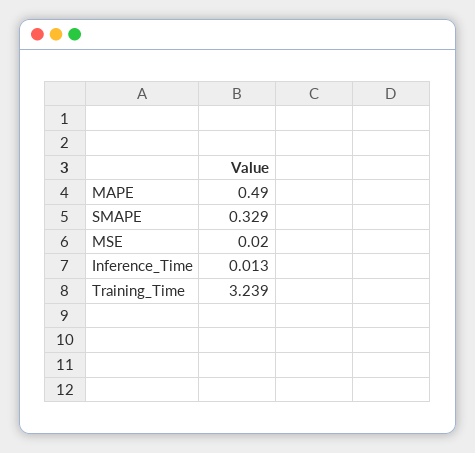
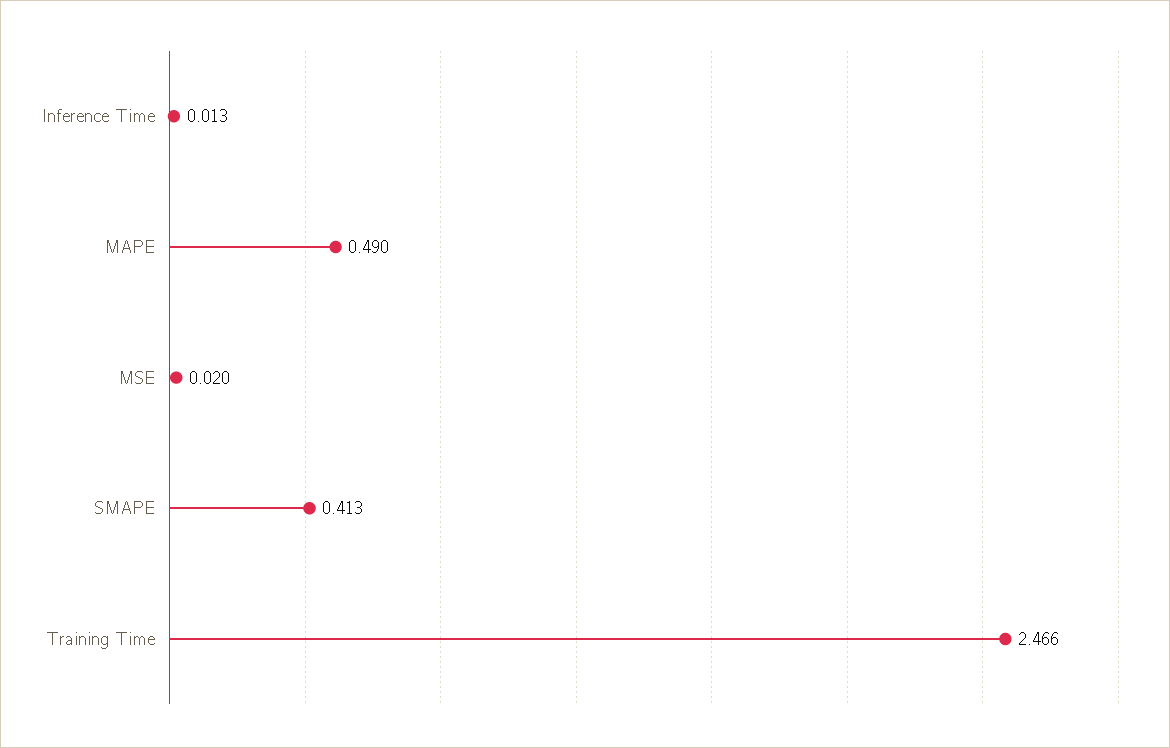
SMAPE: 0.329 -> 0.413
Training_Time: 3.239 -> 2.466

